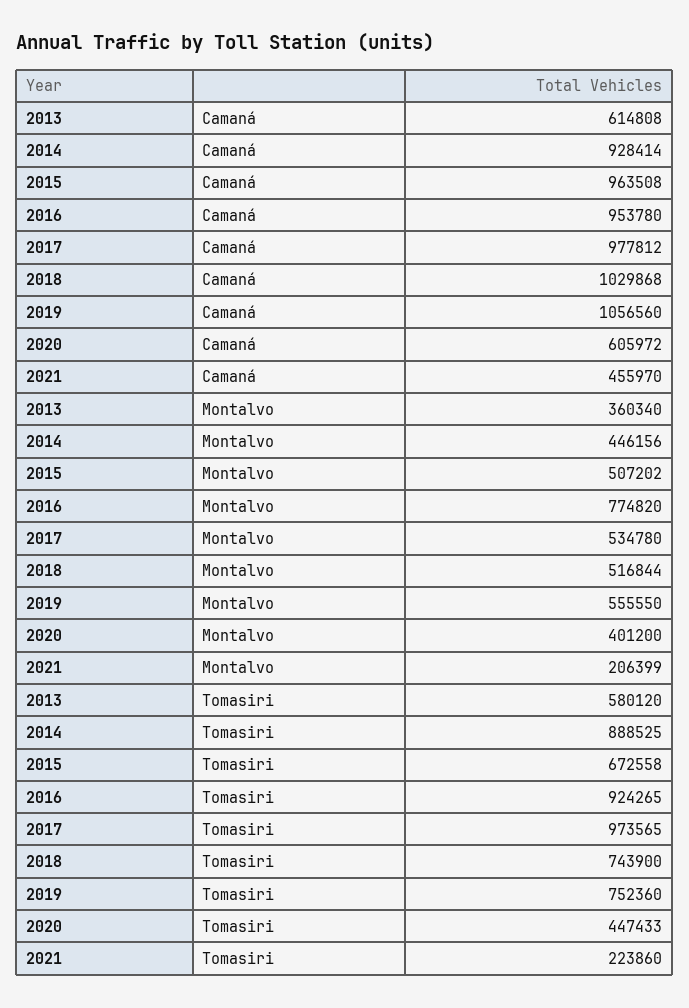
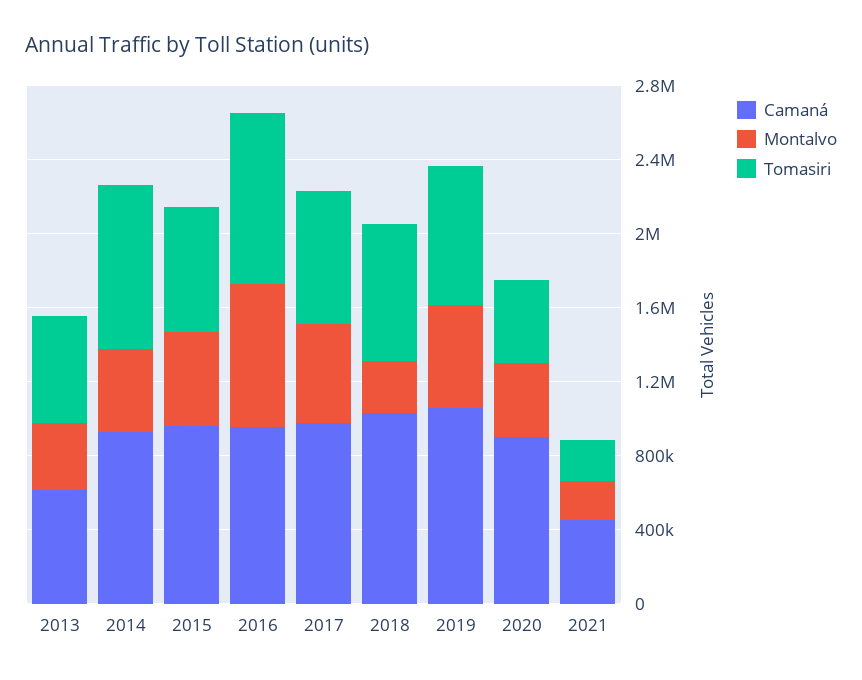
Camaná, 2020: 605972 -> 900000
Montalvo, 2018: 516844 -> 300000
Tomasiri, 2017: 973565 -> 700000

